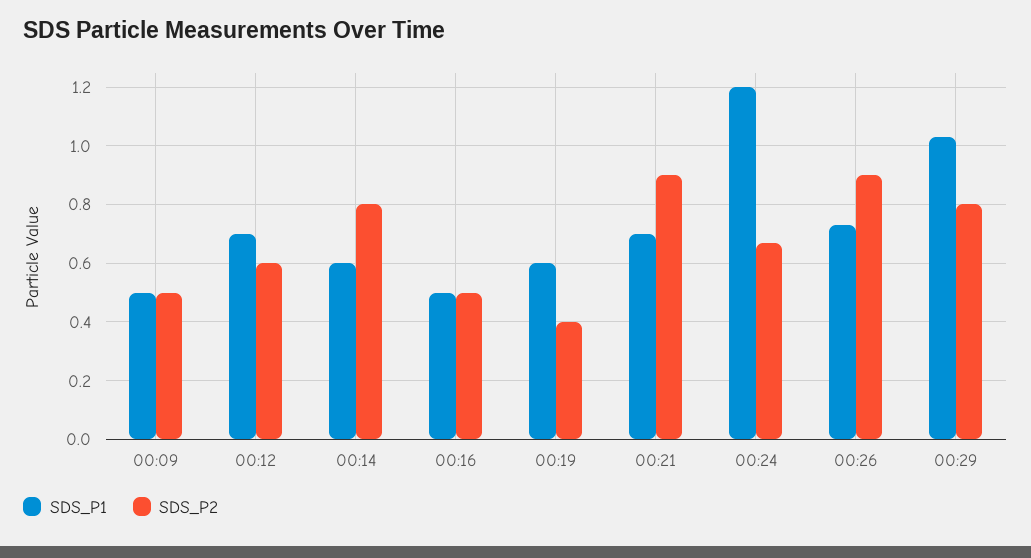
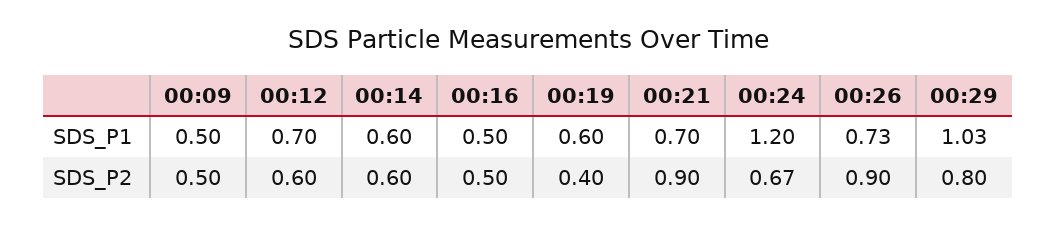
SDS_P2, 00:14: 0.8 -> 0.6

